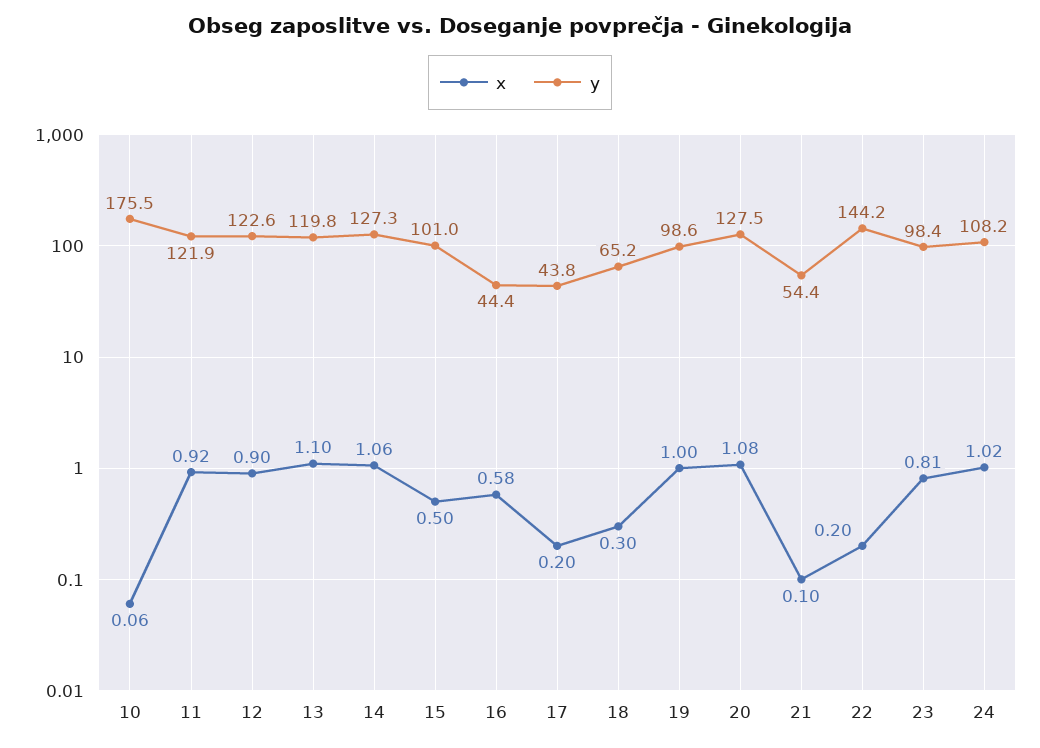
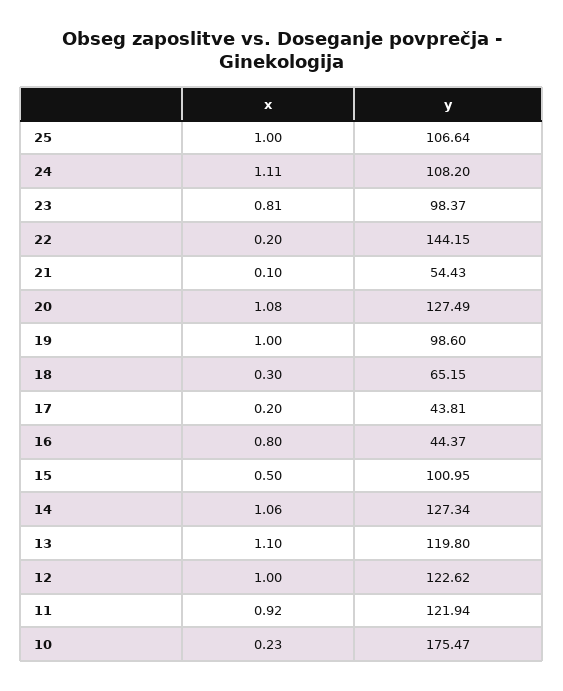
x, 10: 0.06 -> 0.23
x, 12: 0.9 -> 1
x, 16: 0.58 -> 0.8
x, 24: 1.02 -> 1.11
x, 25: none -> 1
y, 25: none -> 106.64

